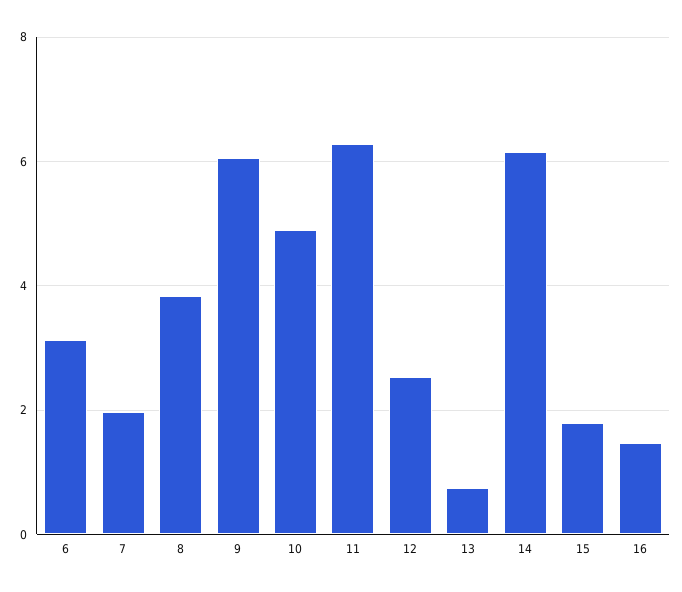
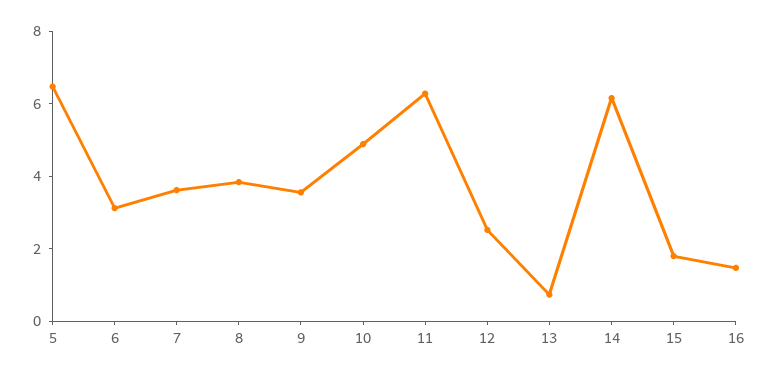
7: 2 -> 3.5
9: 6 -> 3.5
5: none -> 6.5

